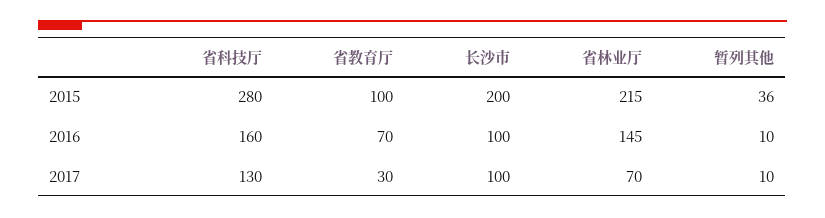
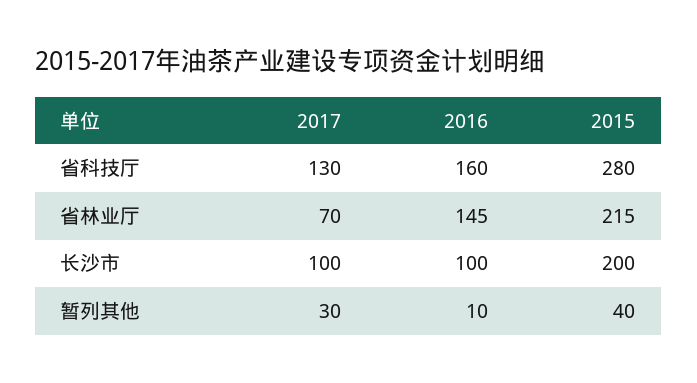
省教育厅, 2015: 100 -> none
暂列其他, 2015: 36 -> 40
省教育厅, 2016: 70 -> none
省教育厅, 2017: 30 -> none
暂列其他, 2017: 10 -> 30

